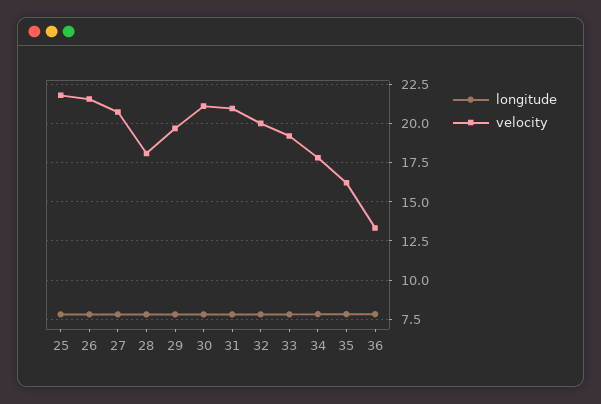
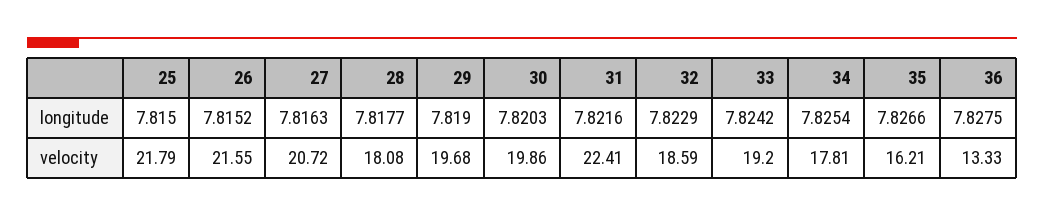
velocity, 30: 21 -> 19.86
velocity, 31: 21 -> 22.41
velocity, 32: 20 -> 18.59

